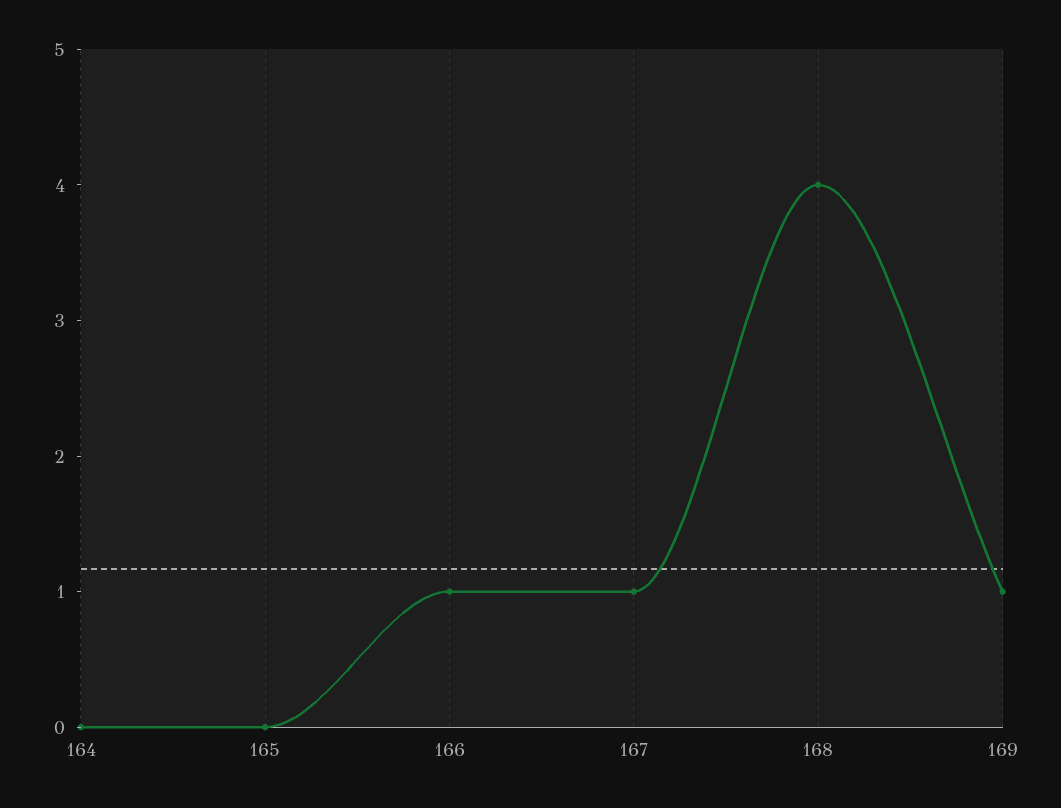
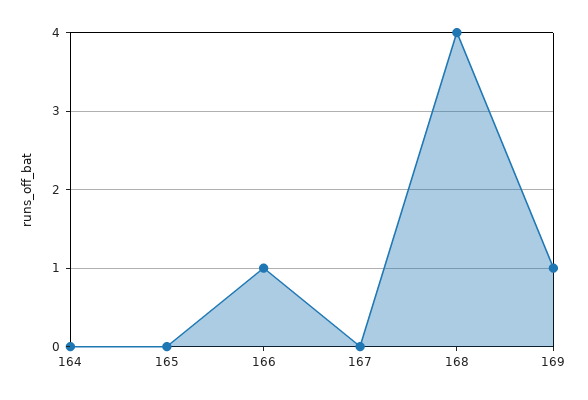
167: 1 -> 0

